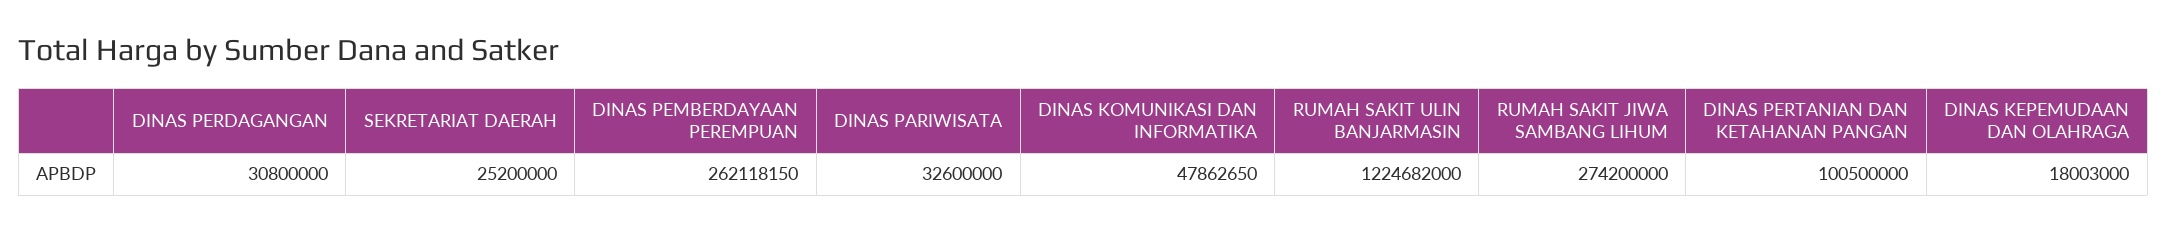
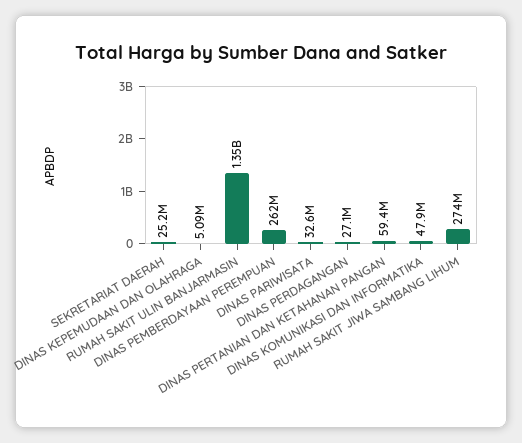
DINAS PERDAGANGAN: 30800000 -> 27100000
RUMAH SAKIT ULIN BANJARMASIN: 1224682000 -> 1350000000
DINAS PERTANIAN DAN KETAHANAN PANGAN: 100500000 -> 59400000
DINAS KEPEMUDAAN DAN OLAHRAGA: 18003000 -> 5090000

